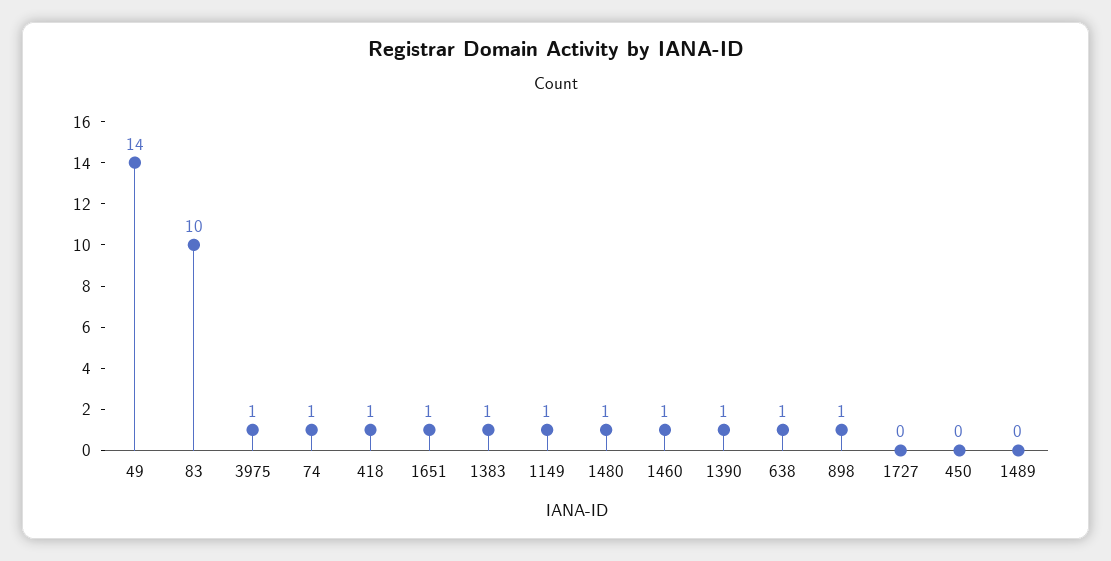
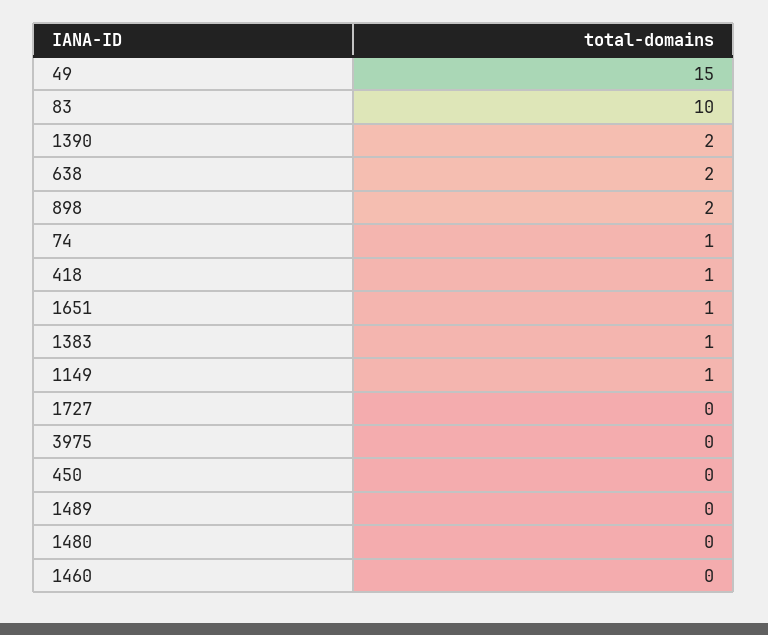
49: 14 -> 15
3975: 1 -> 0
1480: 1 -> 0
1460: 1 -> 0
1390: 1 -> 2
638: 1 -> 2
898: 1 -> 2

